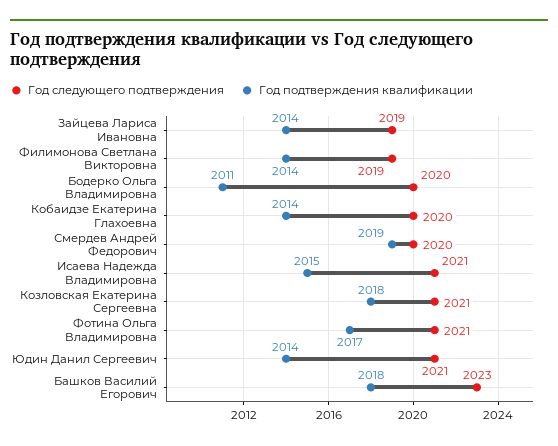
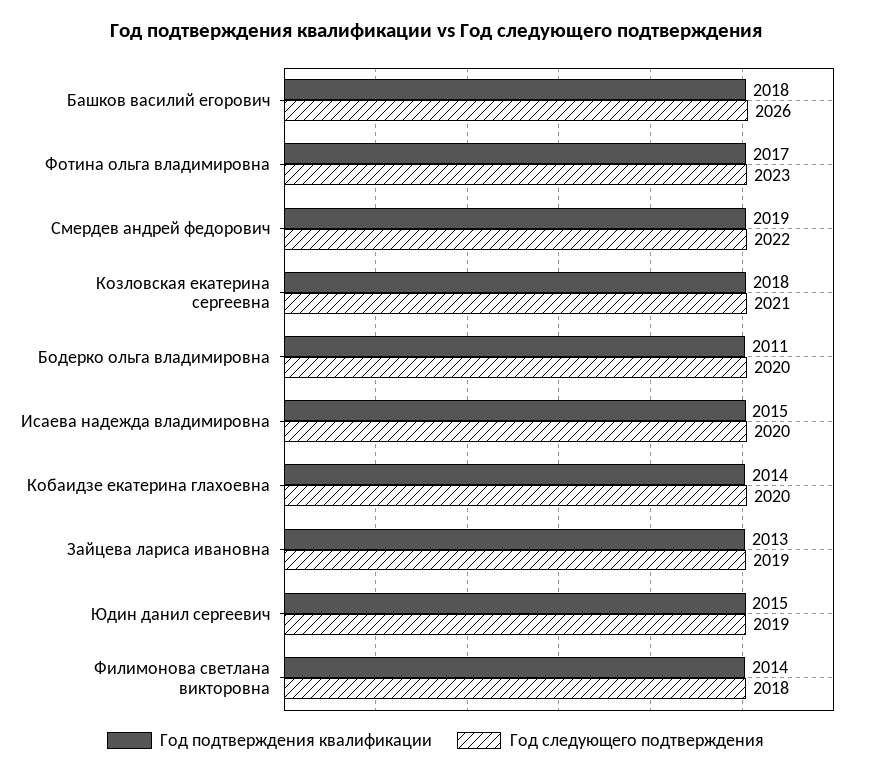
Год подтверждения квалификации, Зайцева Лариса Ивановна: 2014 -> 2013
Год следующего подтверждения, Филимонова Светлана Викторовна: 2019 -> 2018
Год следующего подтверждения, Смердев Андрей Федорович: 2020 -> 2022
Год следующего подтверждения, Исаева Надежда Владимировна: 2021 -> 2020
Год следующего подтверждения, Фотина Ольга Владимировна: 2021 -> 2023
Год следующего подтверждения, Юдин Данил Сергеевич: 2021 -> 2019
Год подтверждения квалификации, Юдин Данил Сергеевич: 2014 -> 2015
Год следующего подтверждения, Башков Василий Егорович: 2023 -> 2026

